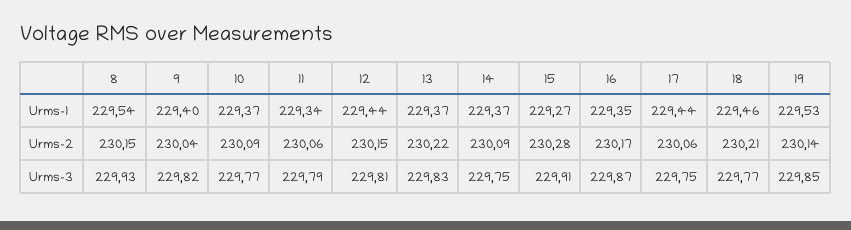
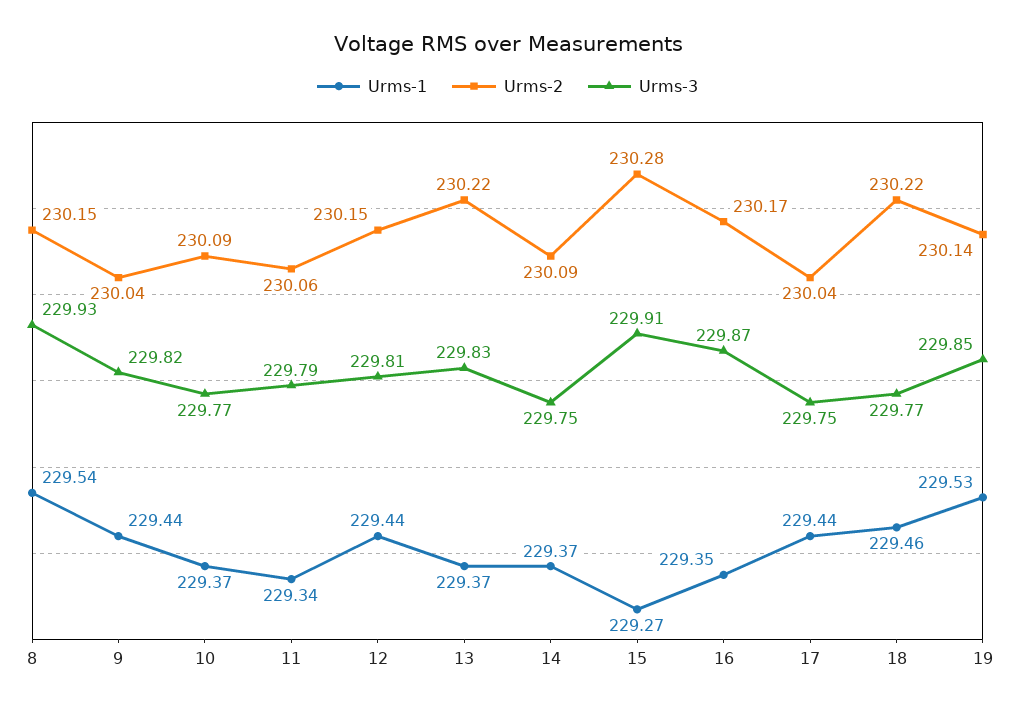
Urms-1, 9: 229.4 -> 229.44
Urms-2, 17: 230.06 -> 230.04
Urms-2, 18: 230.21 -> 230.22

